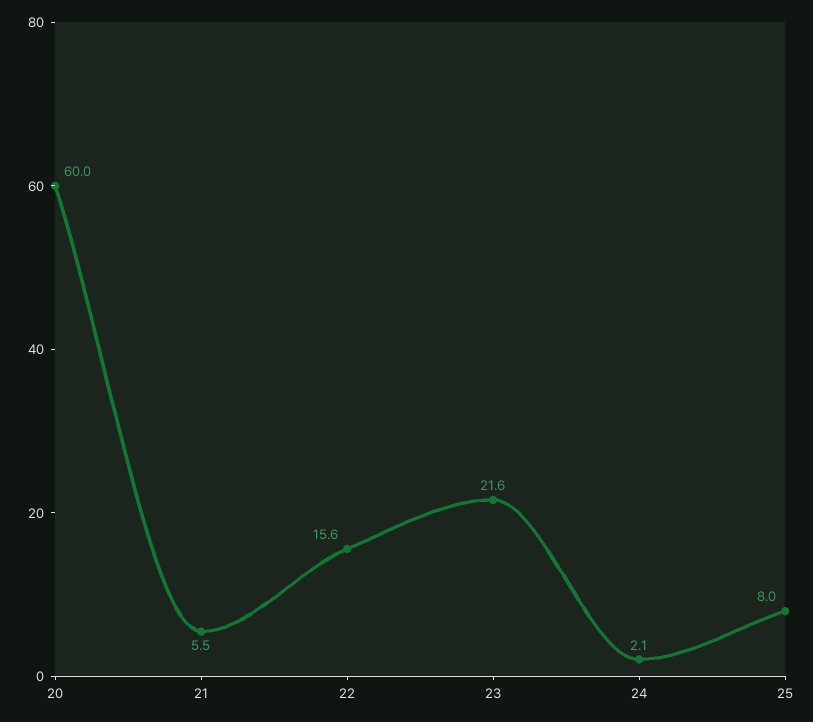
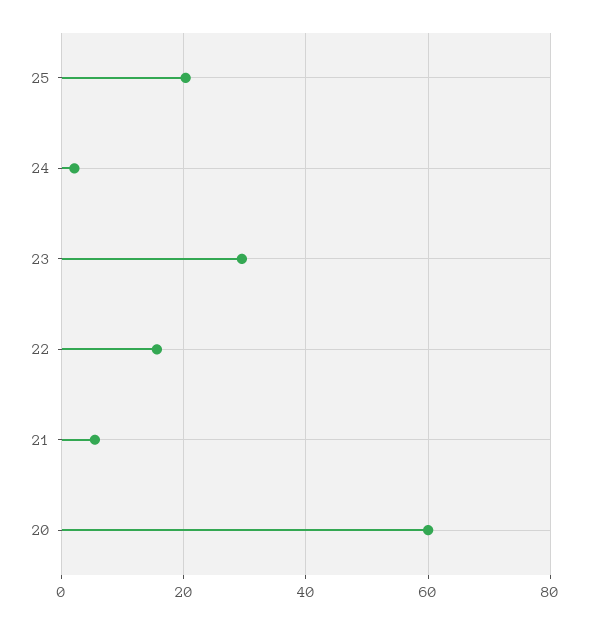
23: 21.6 -> 30
25: 8 -> 20

